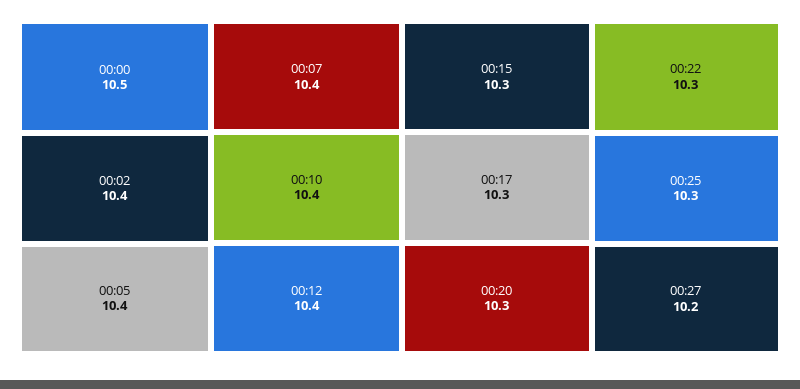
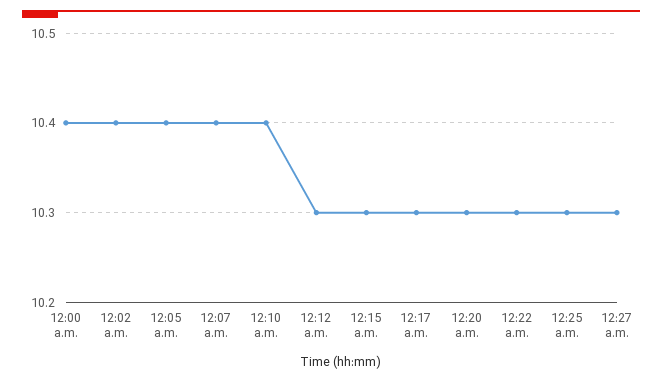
00:00: 10.5 -> 10.4
00:12: 10.4 -> 10.3
00:27: 10.2 -> 10.3

